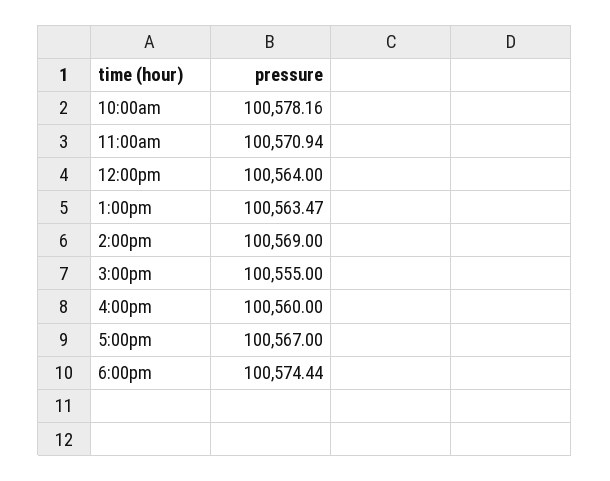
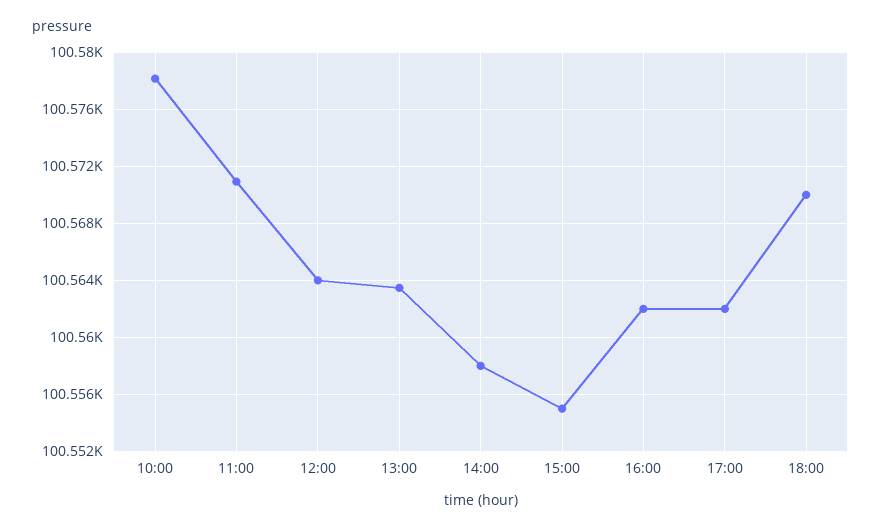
2:00pm: 100569 -> 100558
4:00pm: 100560 -> 100562
5:00pm: 100567 -> 100562
6:00pm: 100574.44 -> 100570

